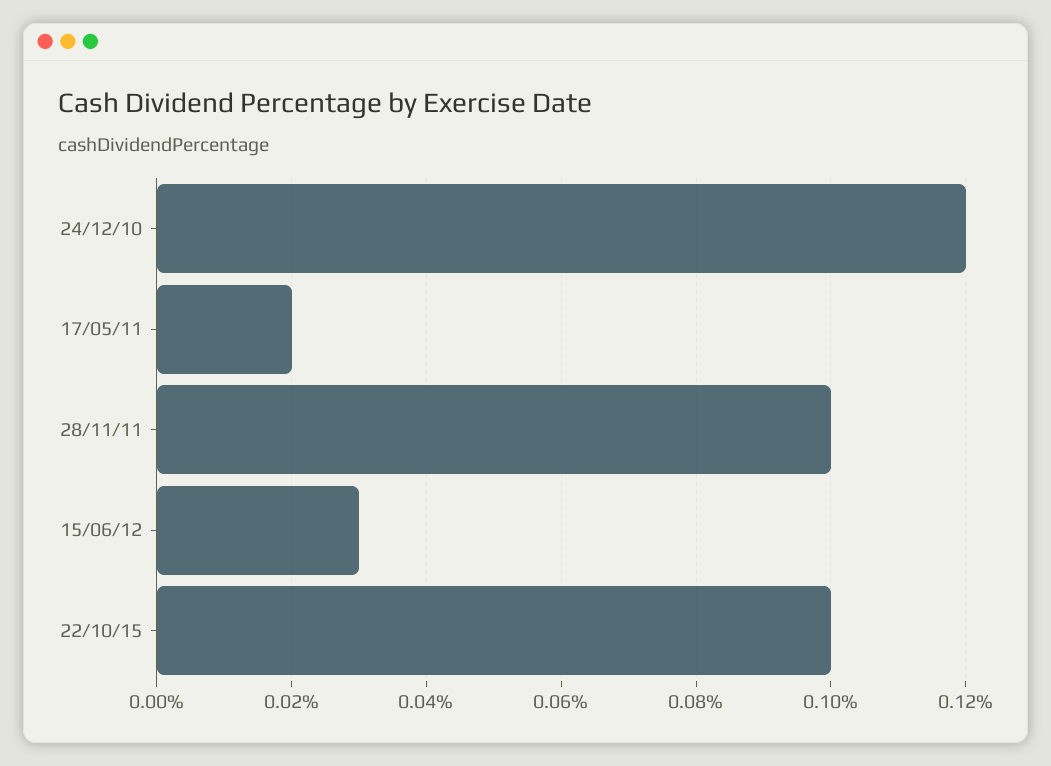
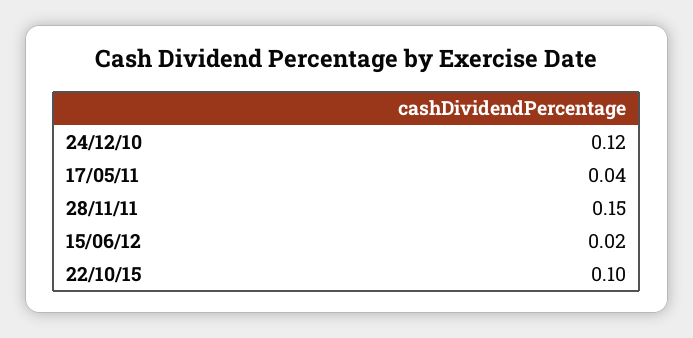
17/05/11: 0.02 -> 0.04
28/11/11: 0.1 -> 0.15
15/06/12: 0.03 -> 0.02

